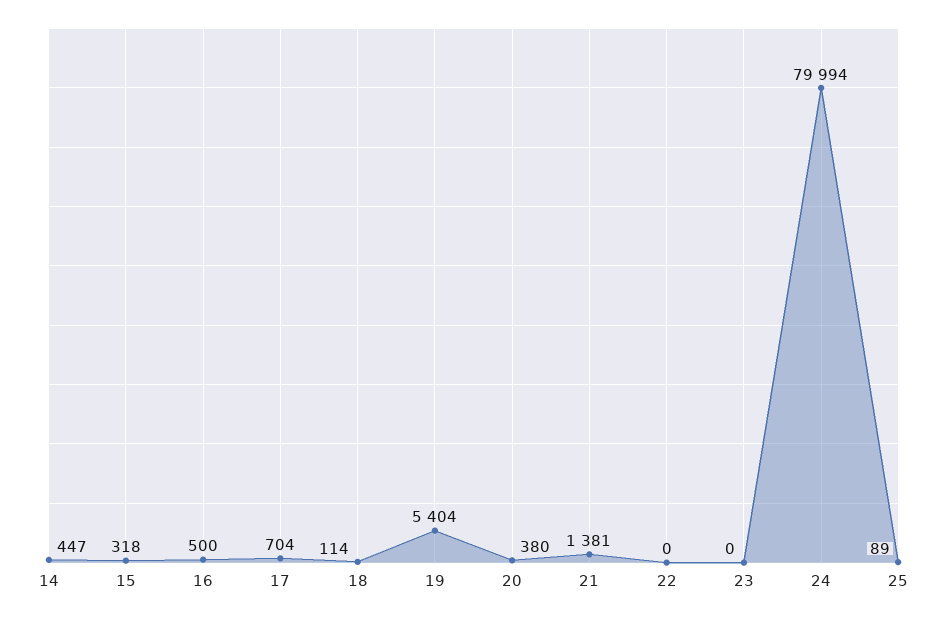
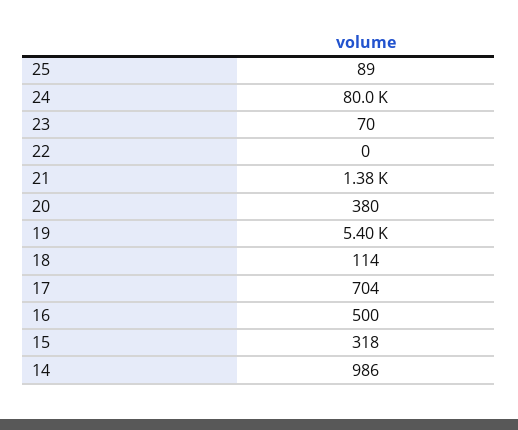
14: 447 -> 986
23: 0 -> 70

